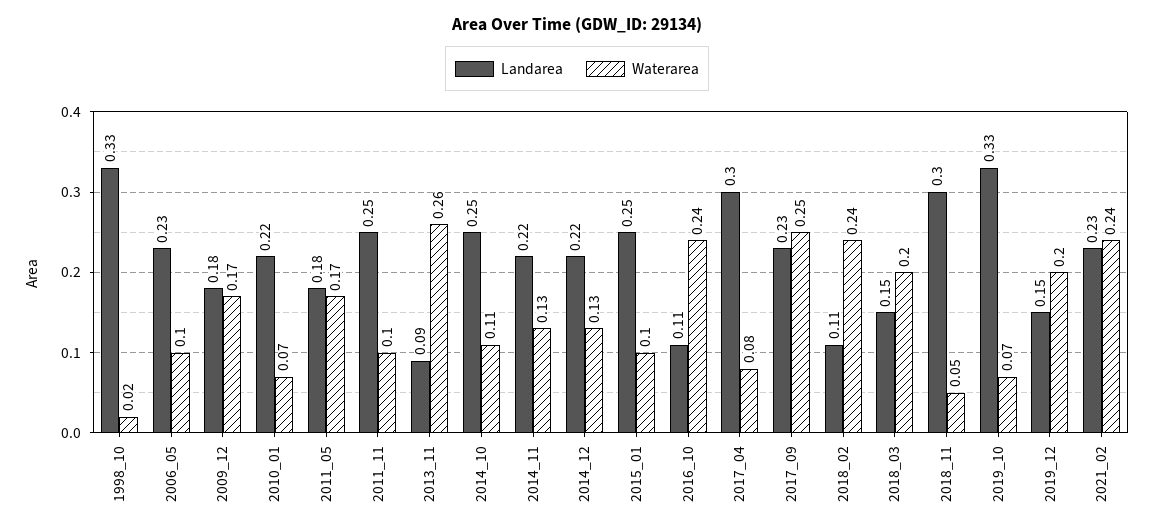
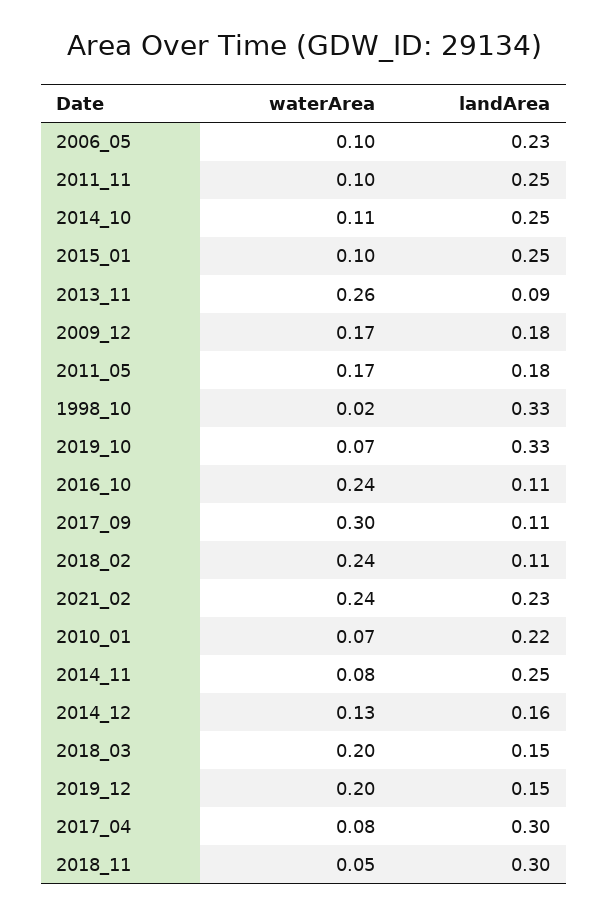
Landarea, 2014_11: 0.22 -> 0.25
Waterarea, 2014_11: 0.13 -> 0.08
Landarea, 2014_12: 0.22 -> 0.16
Landarea, 2017_09: 0.23 -> 0.11
Waterarea, 2017_09: 0.25 -> 0.3

